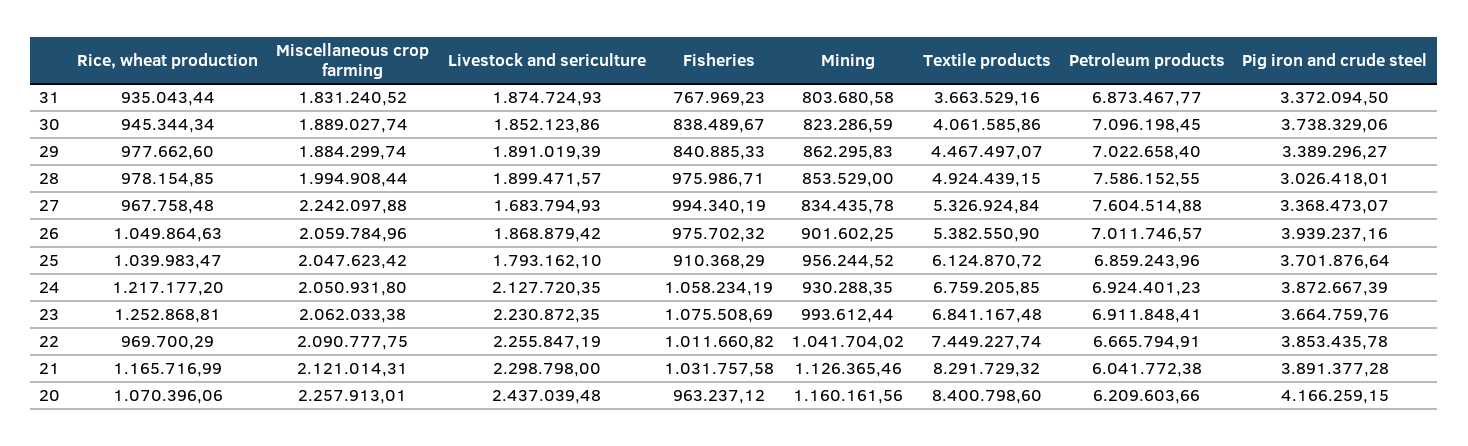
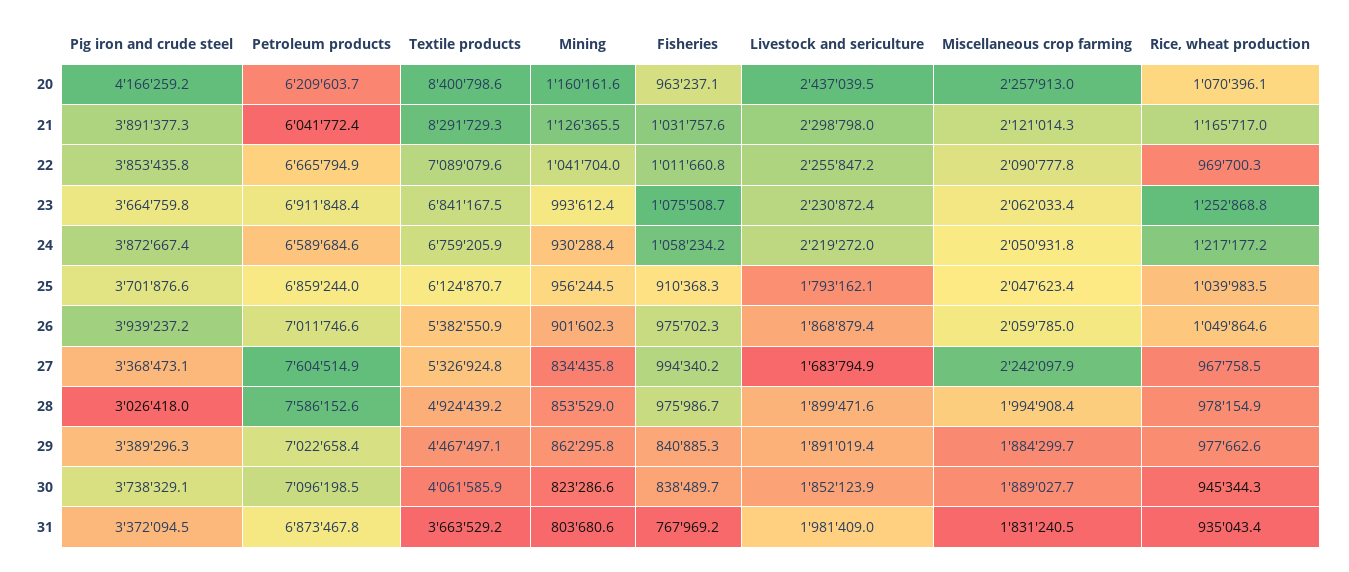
Livestock and sericulture, 31: 1874724.93 -> 1981409
Livestock and sericulture, 24: 2127720.35 -> 2219272
Petroleum products, 24: 6924401.23 -> 6589684.6
Textile products, 22: 7449227.74 -> 7089079.6

